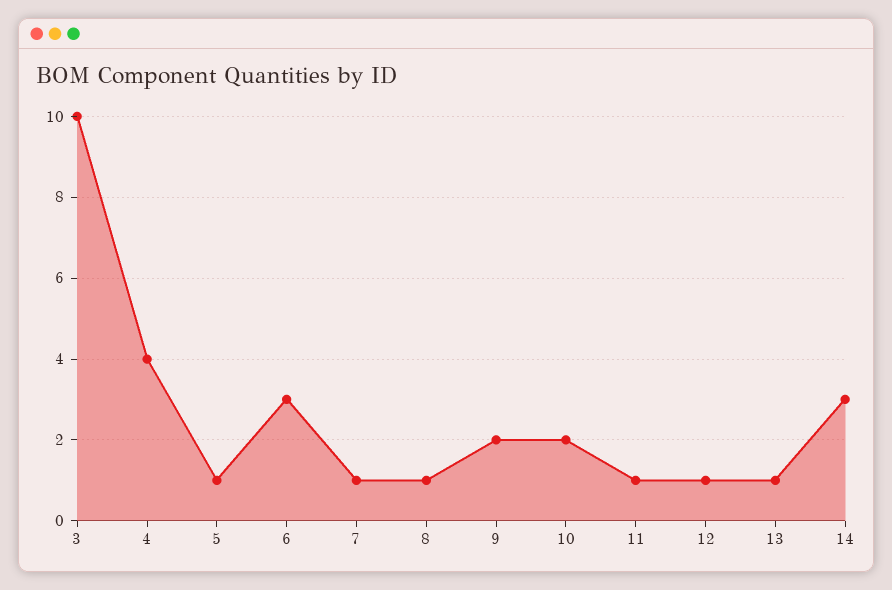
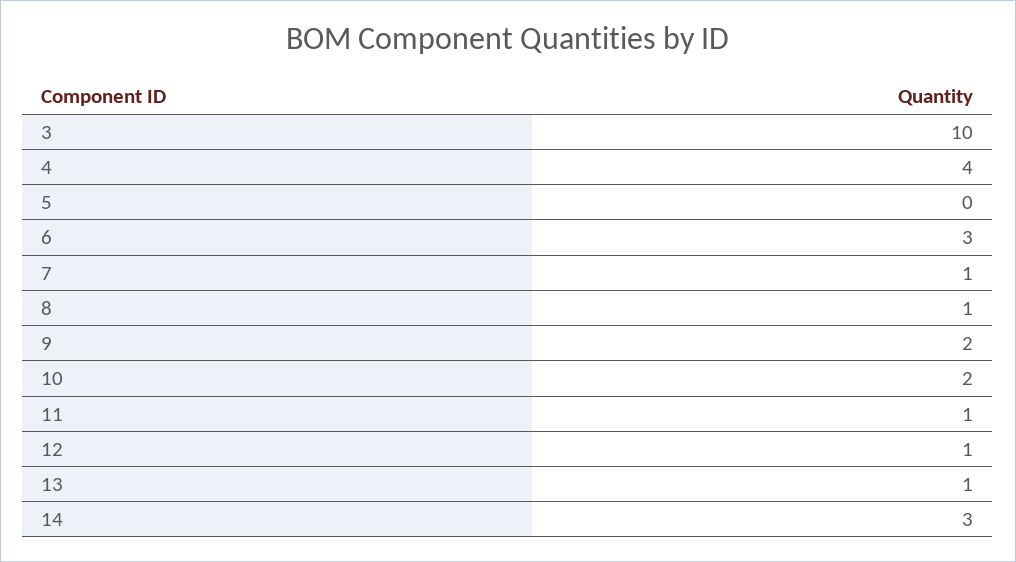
5: 1 -> 0

